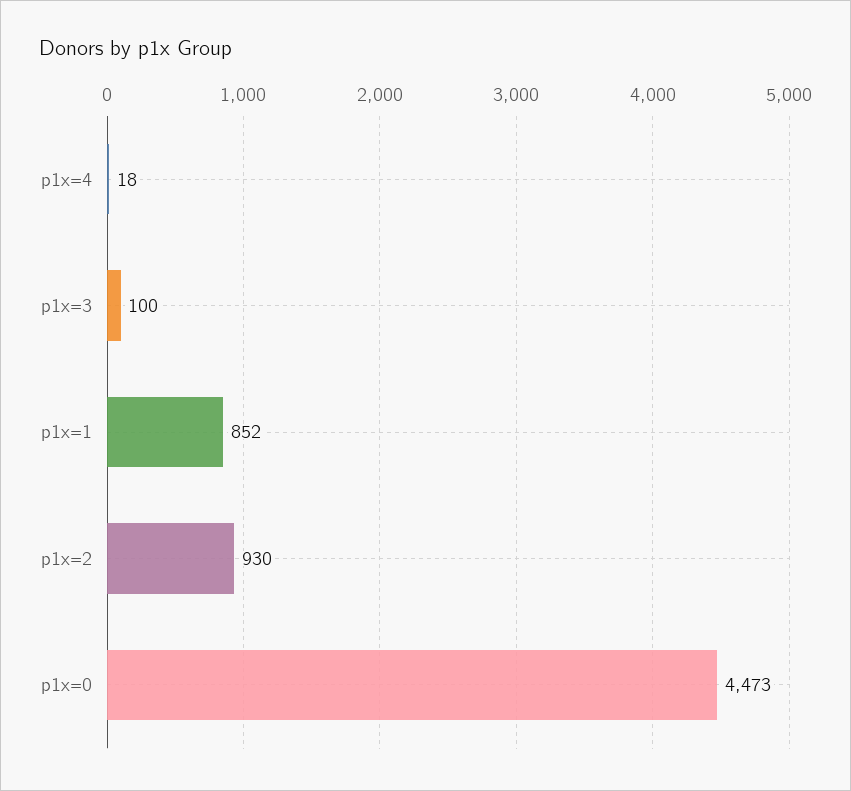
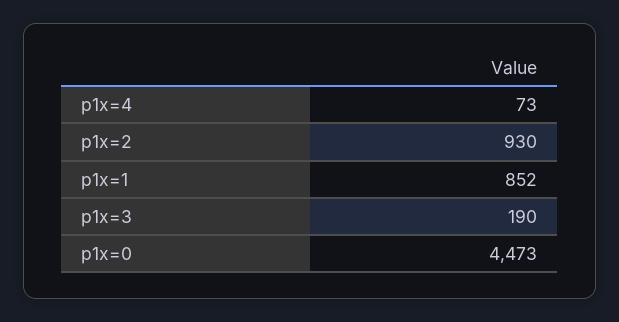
p1x=4: 18 -> 73
p1x=3: 100 -> 190

